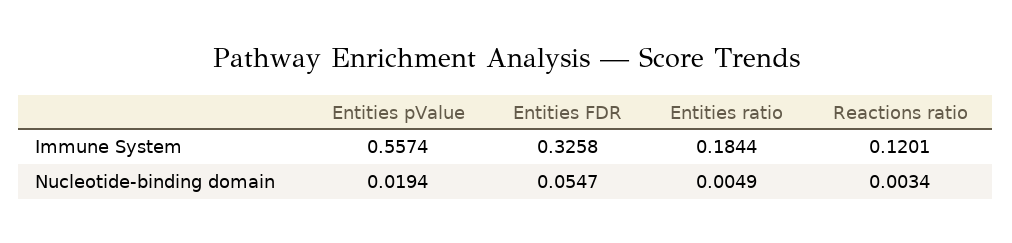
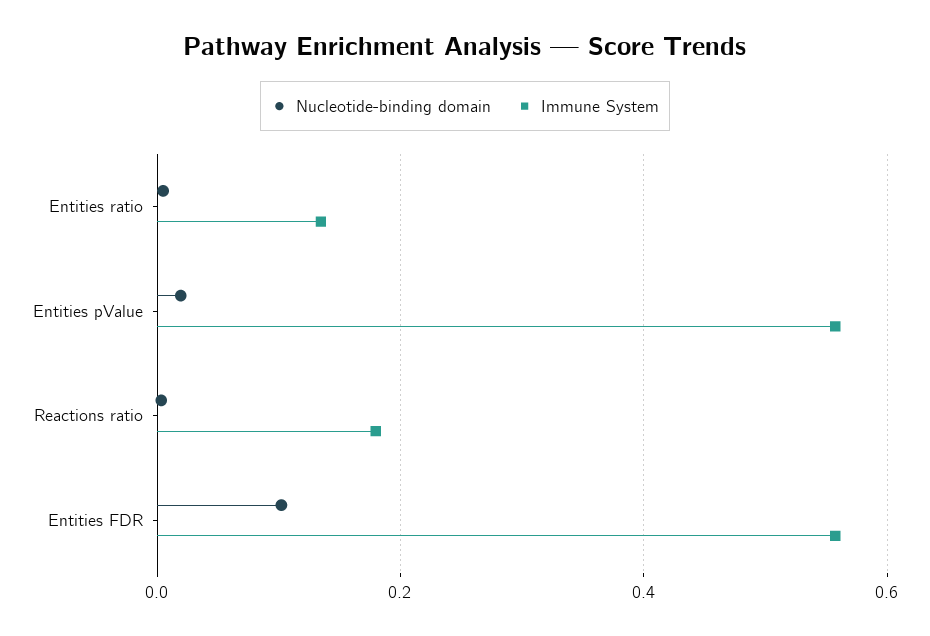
Immune System, Entities FDR: 0.3258 -> 0.56
Immune System, Entities ratio: 0.1844 -> 0.14
Immune System, Reactions ratio: 0.1201 -> 0.18
Nucleotide-binding domain, Entities FDR: 0.0547 -> 0.1

